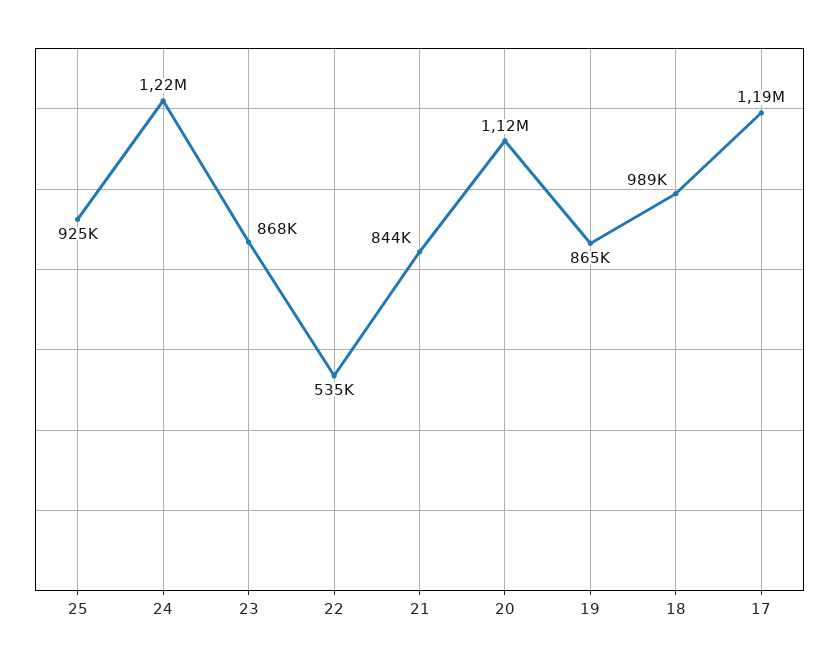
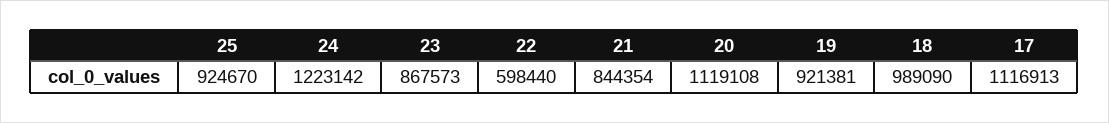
22: 535000 -> 598440
19: 865000 -> 921381
17: 1190000 -> 1116913

